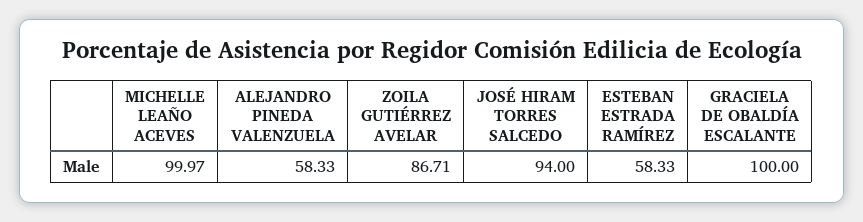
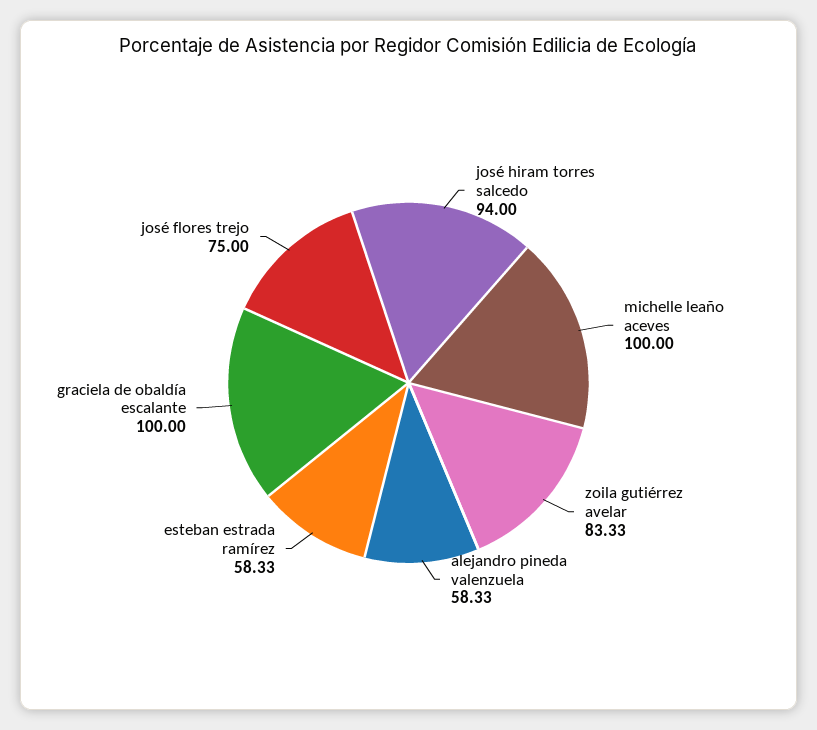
MICHELLE LEAÑO ACEVES: 99.97 -> 100
ZOILA GUTIÉRREZ AVELAR: 86.71 -> 83.33
josé flores trejo: none -> 75

